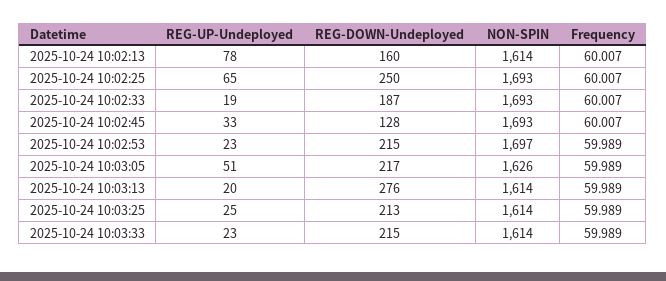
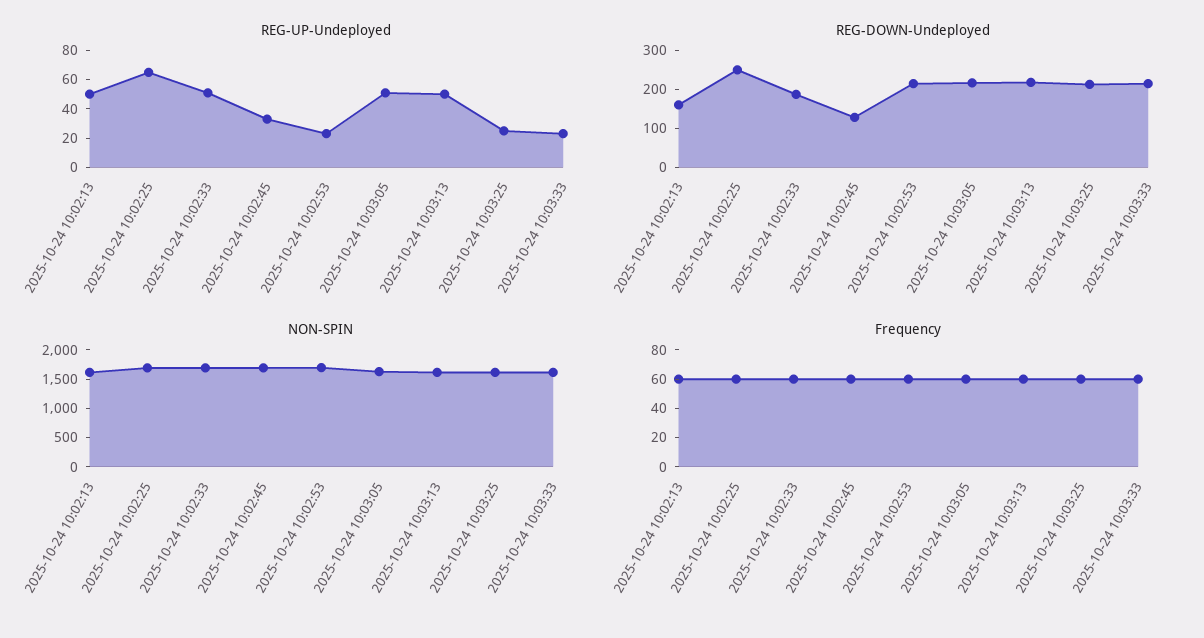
REG-UP-Undeployed, 2025-10-24 10:02:13: 78 -> 50
REG-UP-Undeployed, 2025-10-24 10:02:33: 19 -> 50
REG-UP-Undeployed, 2025-10-24 10:03:13: 20 -> 50
REG-DOWN-Undeployed, 2025-10-24 10:03:13: 276 -> 225

